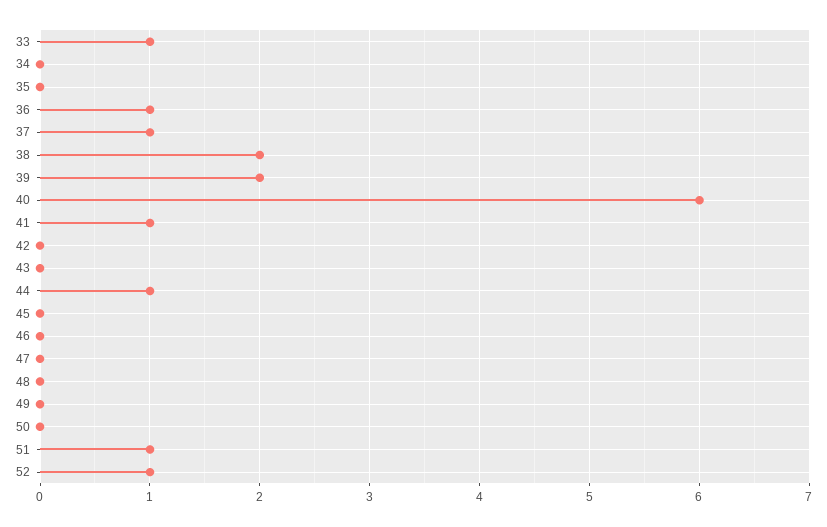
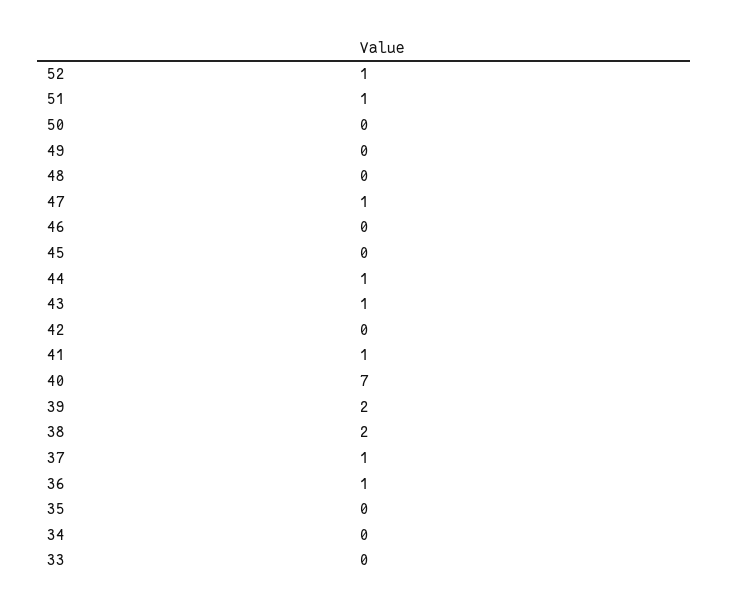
33: 1 -> 0
40: 6 -> 7
43: 0 -> 1
47: 0 -> 1

